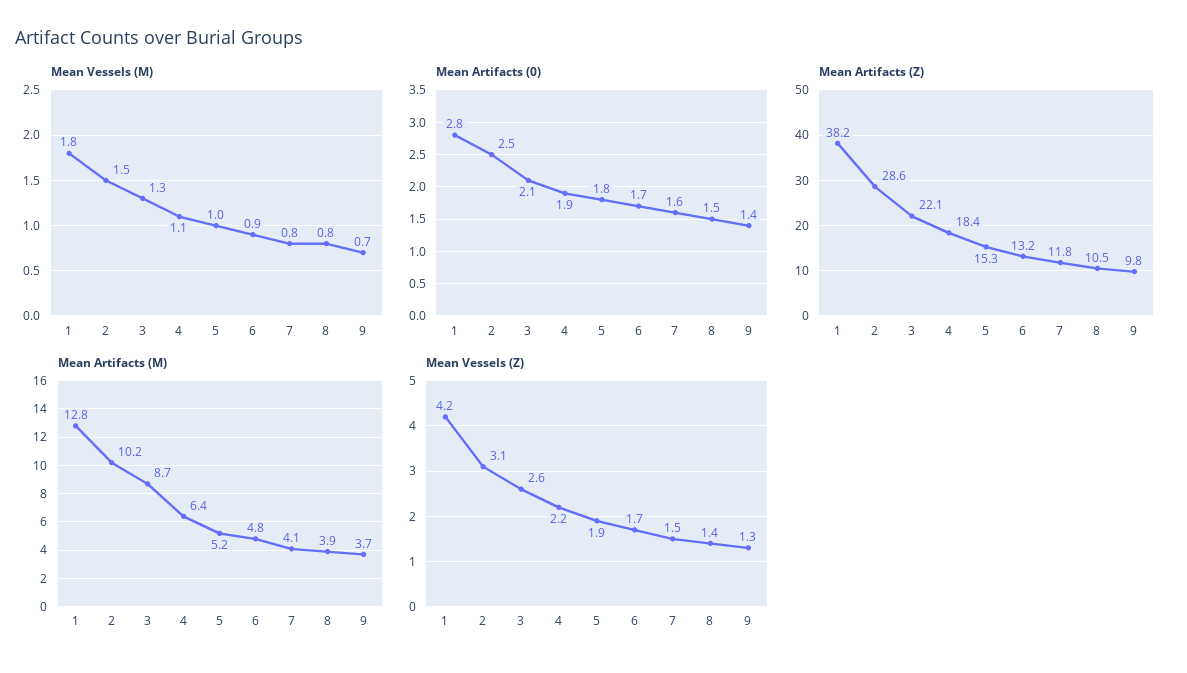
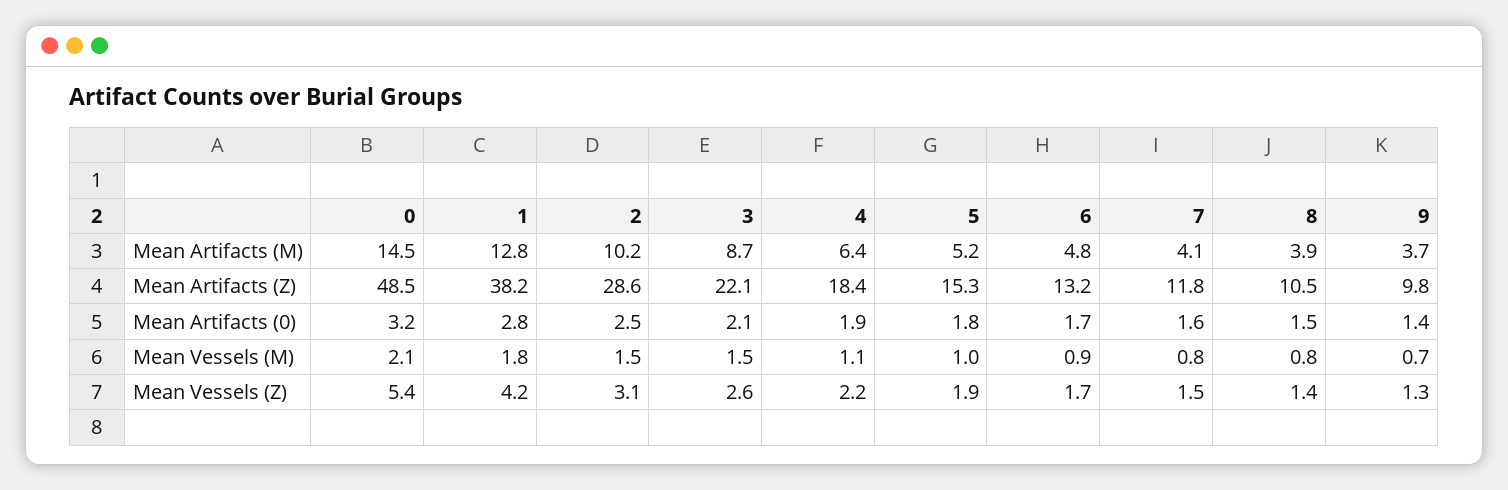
Mean Vessels (M), 3: 1.3 -> 1.5
Mean Artifacts (M), 0: none -> 14.5
Mean Artifacts (Z), 0: none -> 48.5
Mean Artifacts (0), 0: none -> 3.2
Mean Vessels (M), 0: none -> 2.1
Mean Vessels (Z), 0: none -> 5.4

